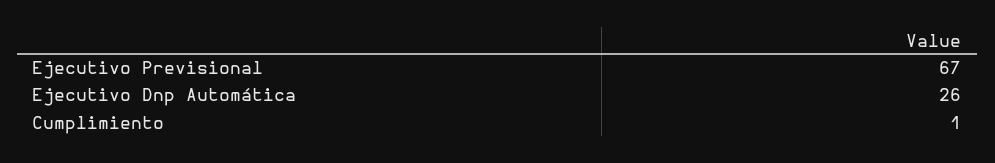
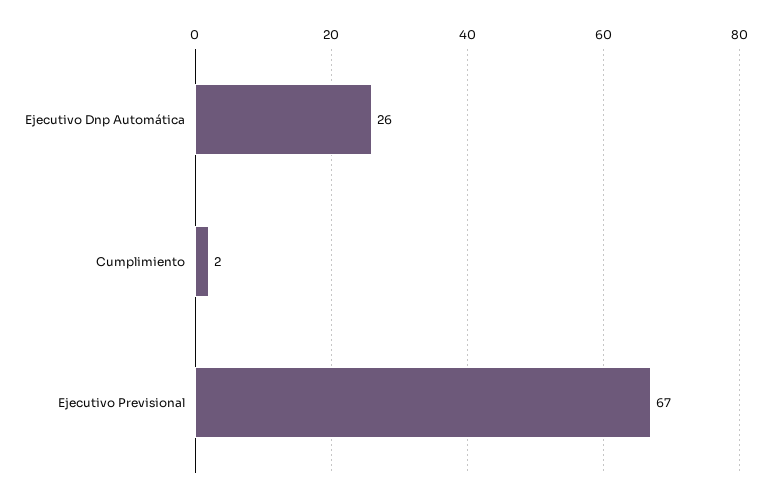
Cumplimiento: 1 -> 2

